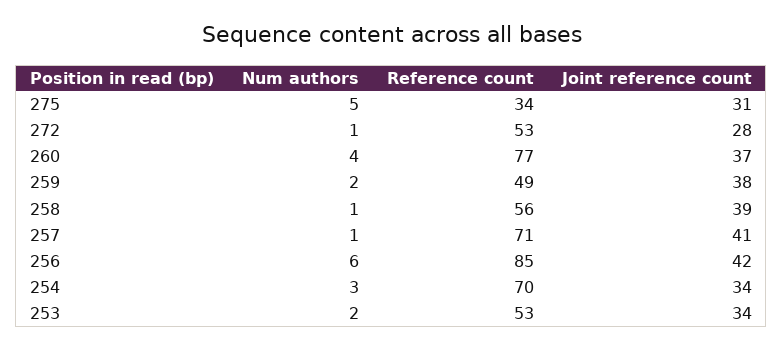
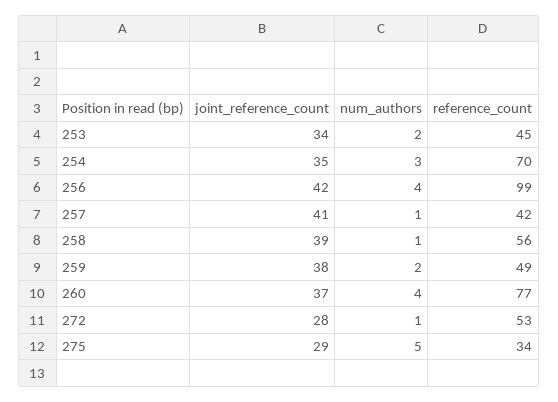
Joint reference count, 275: 31 -> 29
Reference count, 257: 71 -> 42
Num authors, 256: 6 -> 4
Reference count, 256: 85 -> 99
Joint reference count, 254: 34 -> 35
Reference count, 253: 53 -> 45

